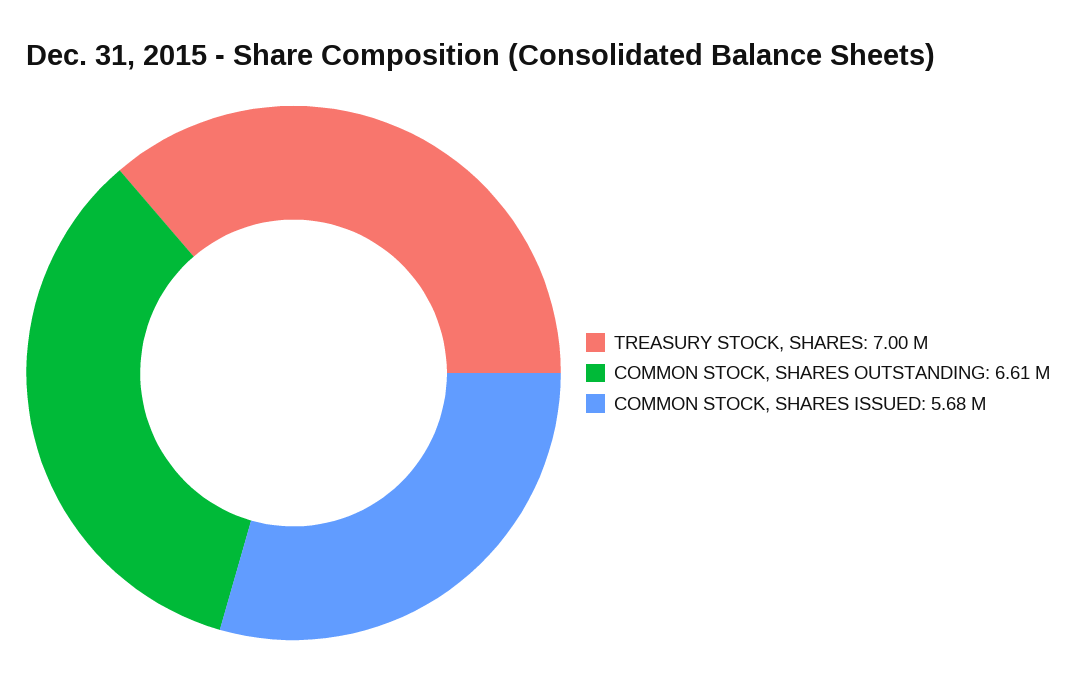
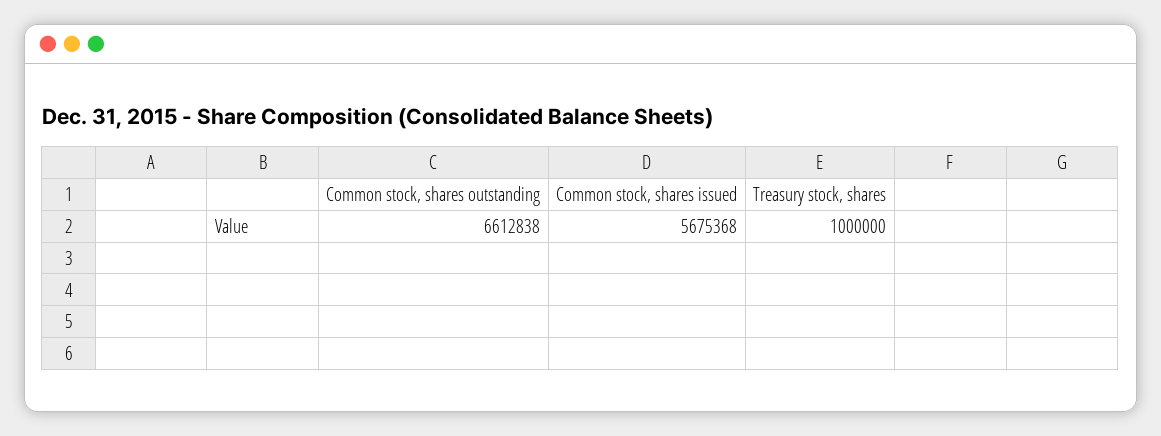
TREASURY STOCK, SHARES: 7000000 -> 1000000

